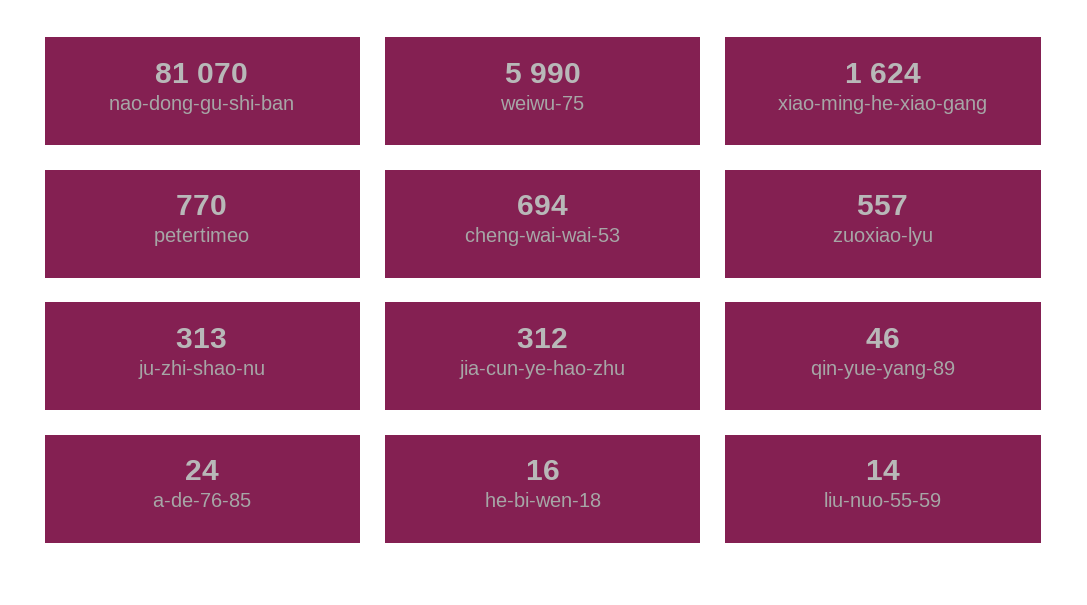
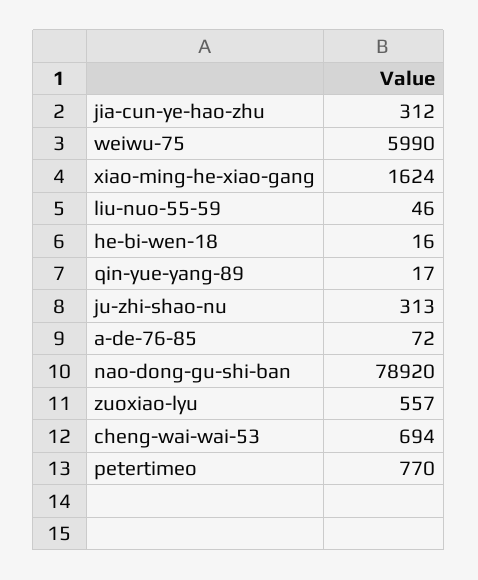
nao-dong-gu-shi-ban: 81070 -> 78920
qin-yue-yang-89: 46 -> 17
a-de-76-85: 24 -> 72
liu-nuo-55-59: 14 -> 46

